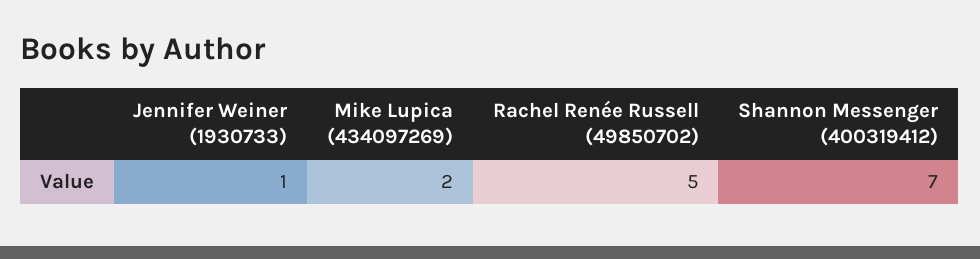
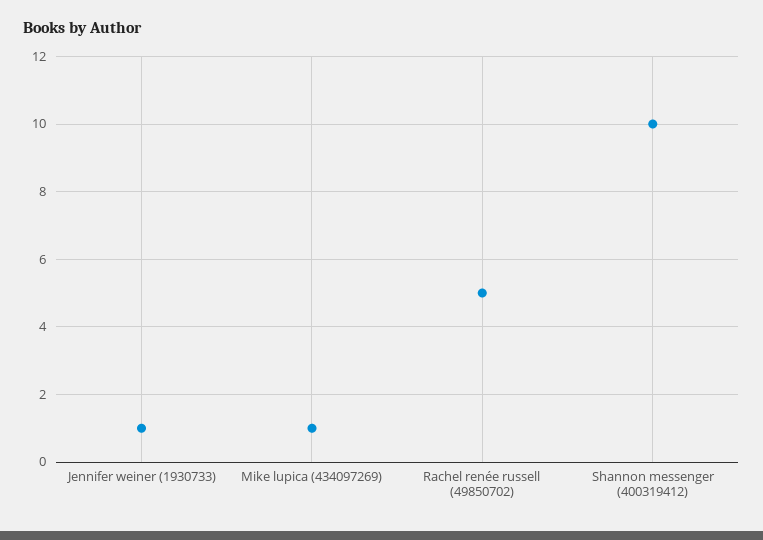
Mike Lupica (434097269): 2 -> 1
Shannon Messenger (400319412): 7 -> 10

